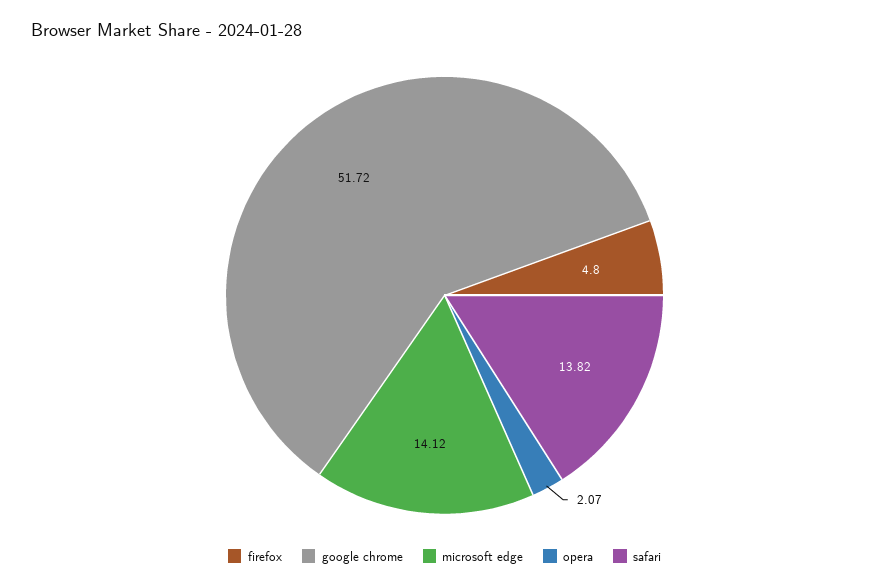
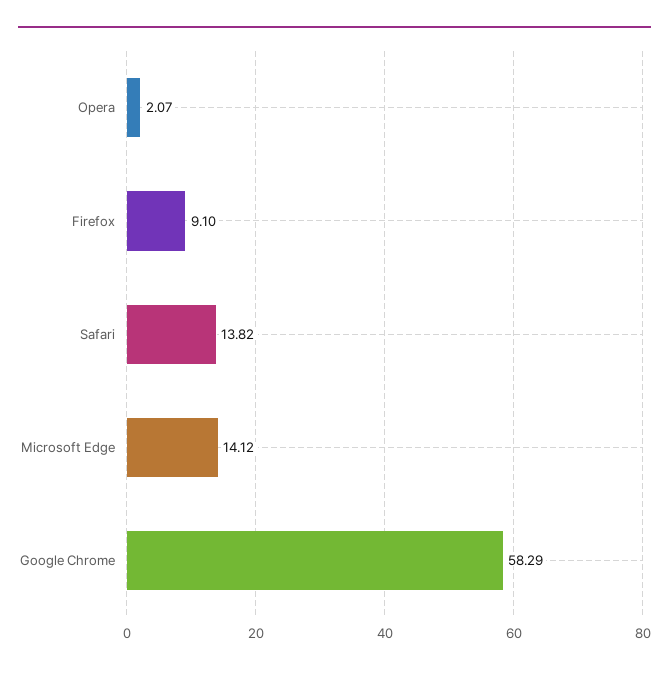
firefox: 4.8 -> 9.1
google chrome: 51.72 -> 58.29

